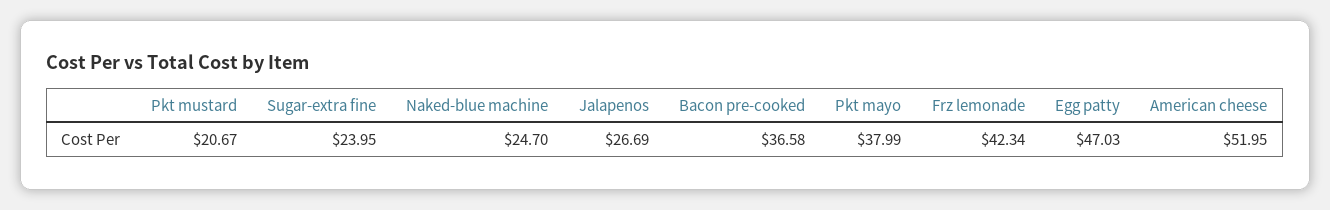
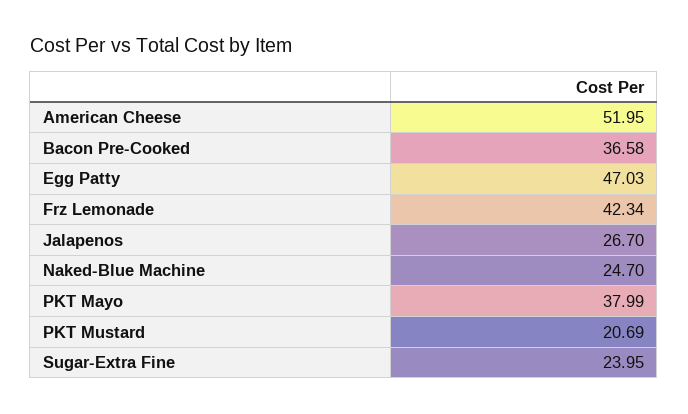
Pkt mustard: 20.67 -> 20.69
Jalapenos: 26.69 -> 26.7

